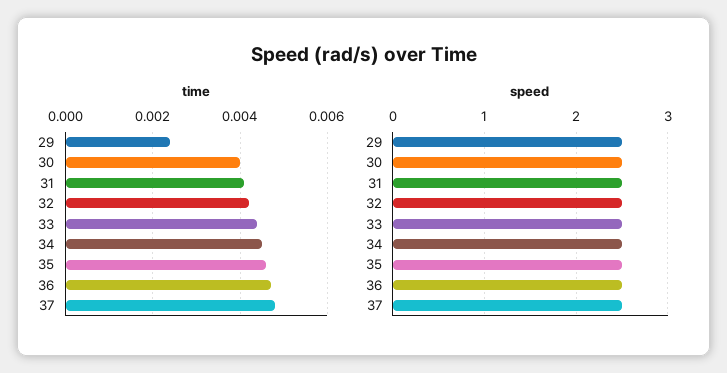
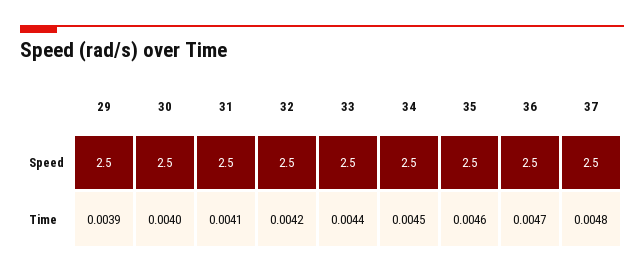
time, 29: 0.0025 -> 0.0039

